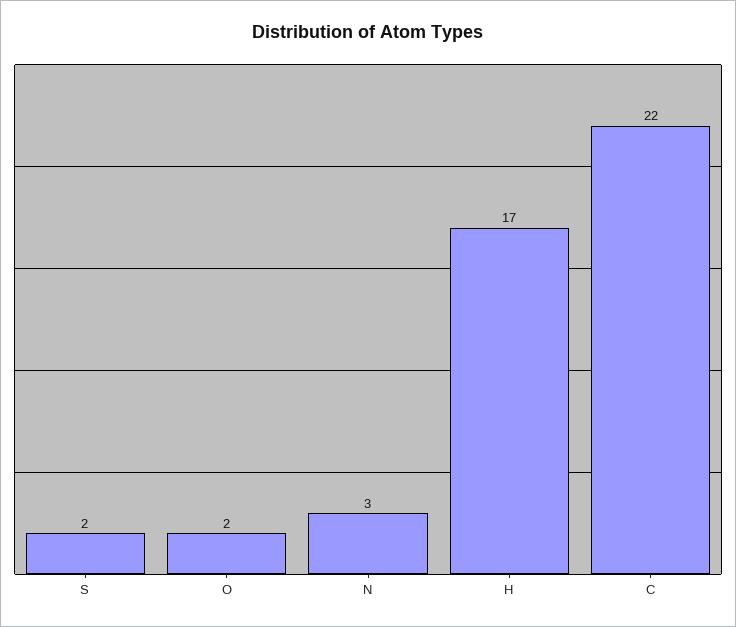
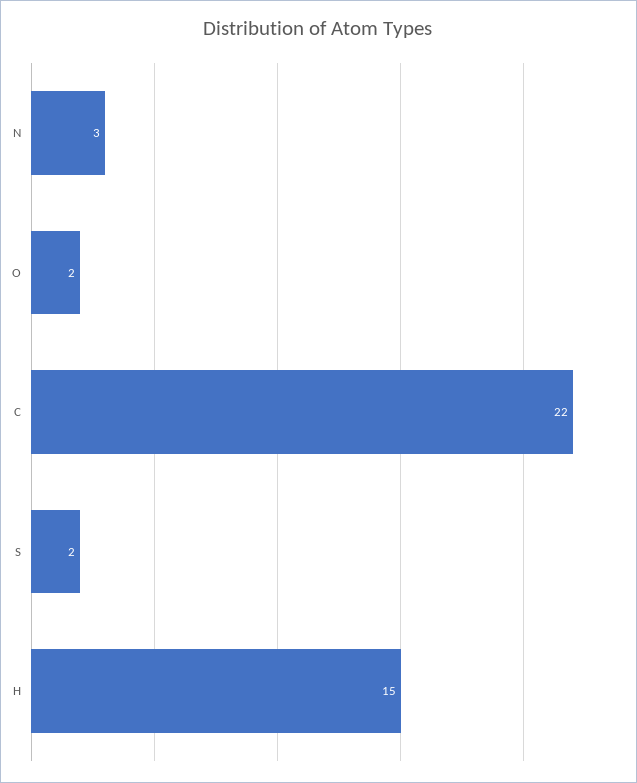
H: 17 -> 15

